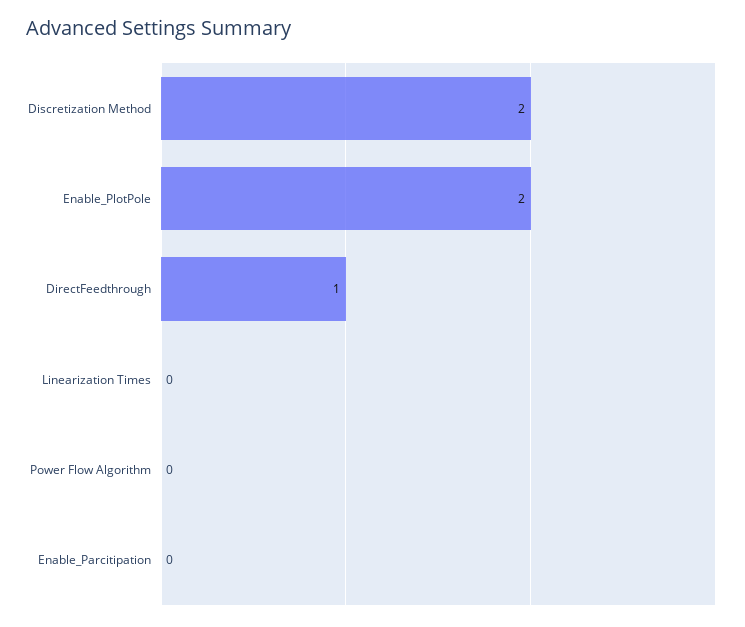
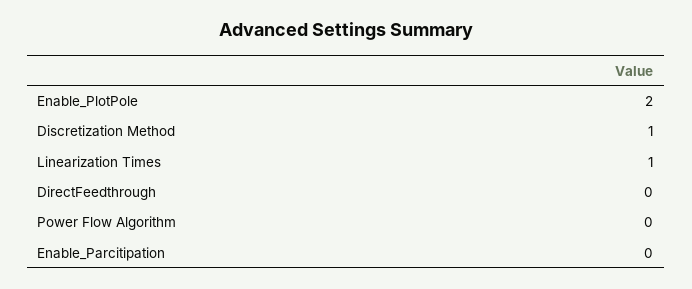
Discretization Method: 2 -> 1
DirectFeedthrough: 1 -> 0
Linearization Times: 0 -> 1

